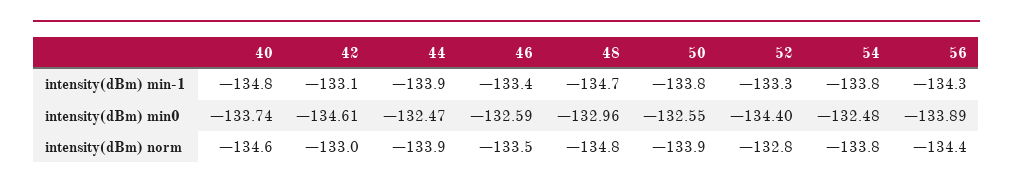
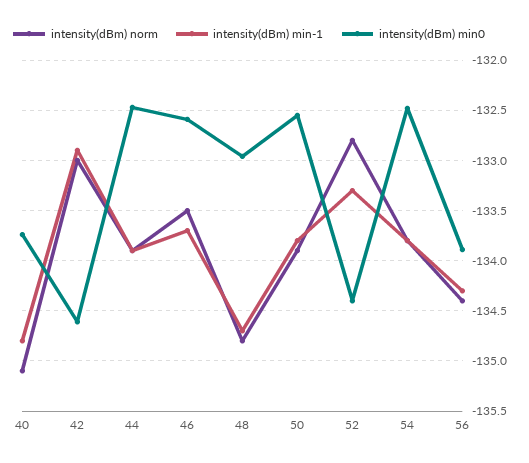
intensity(dBm) min-1, 42: -133.1 -> -132.9
intensity(dBm) min-1, 46: -133.4 -> -133.7
intensity(dBm) norm, 40: -134.6 -> -135.1

